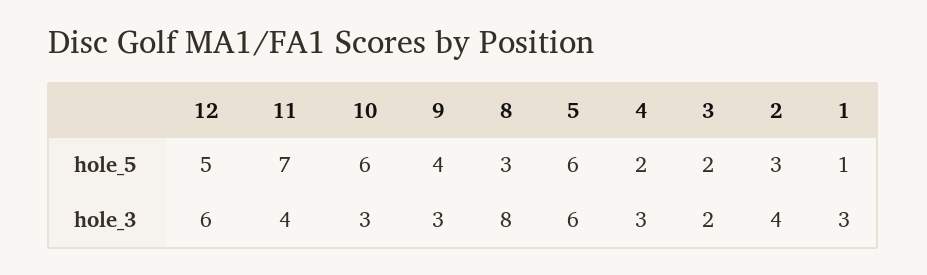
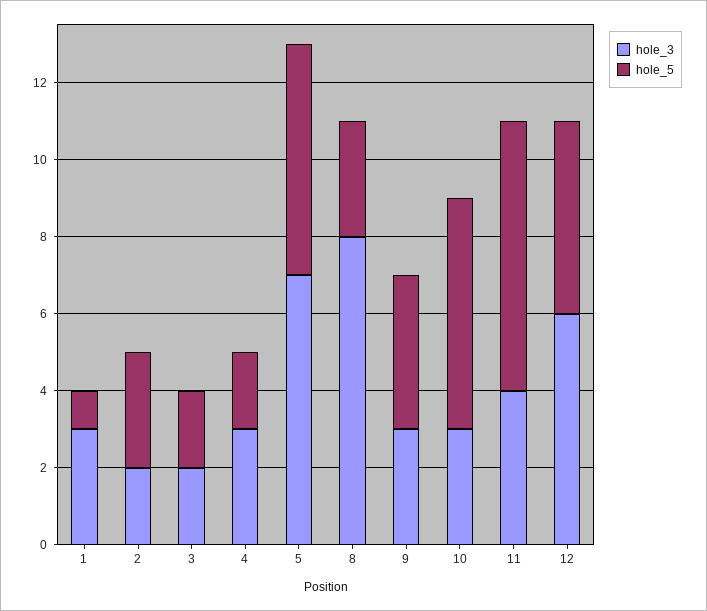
hole_3, 5: 6 -> 7
hole_3, 2: 4 -> 2

